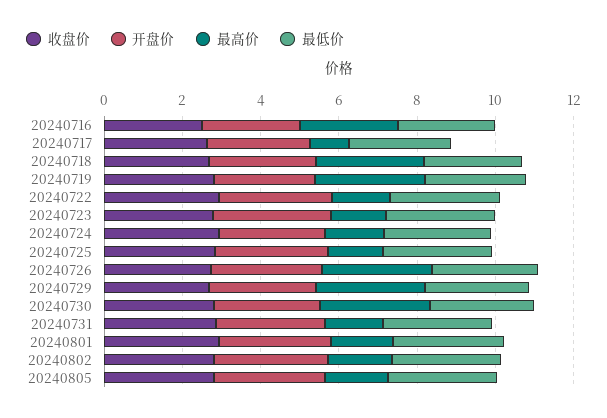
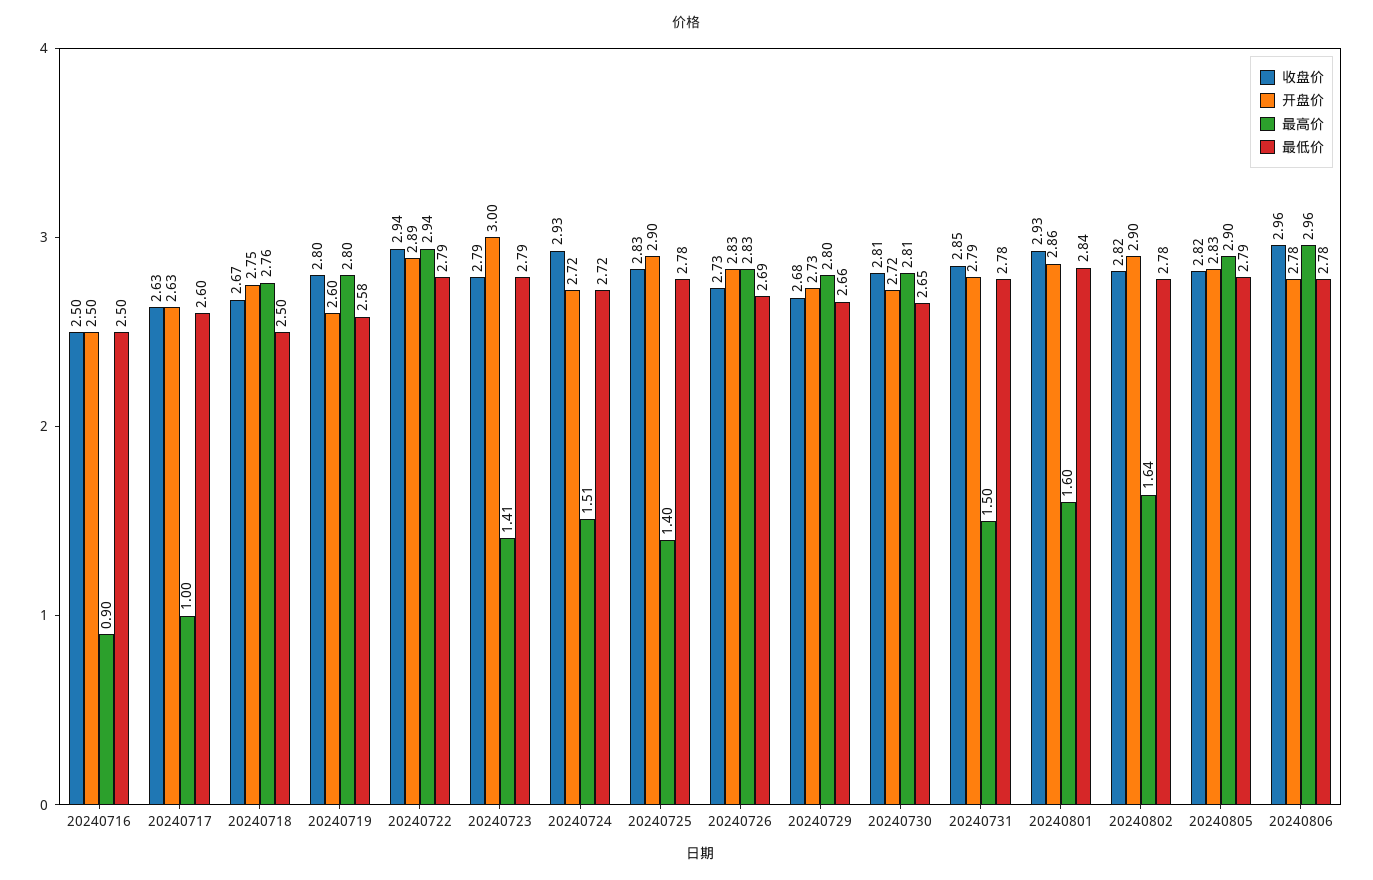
最高价, 20240716: 2.5 -> 0.9
最高价, 20240722: 1.5 -> 2.94
最高价, 20240805: 1.5 -> 2.9
收盘价, 20240806: none -> 2.96
开盘价, 20240806: none -> 2.78
最高价, 20240806: none -> 2.96
最低价, 20240806: none -> 2.78

